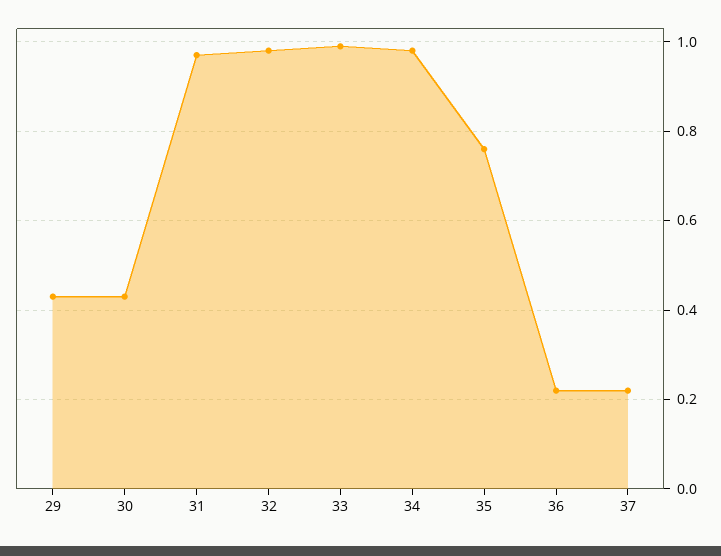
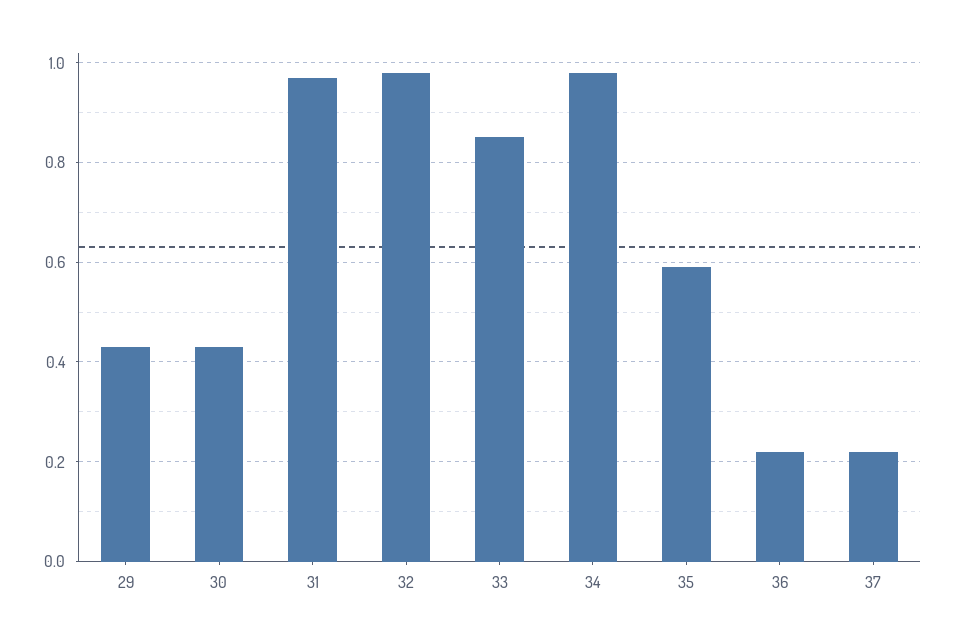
33: 1 -> 0.85
35: 0.75 -> 0.6

